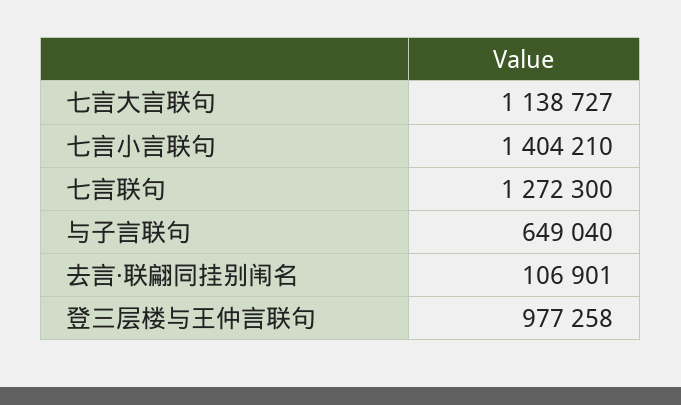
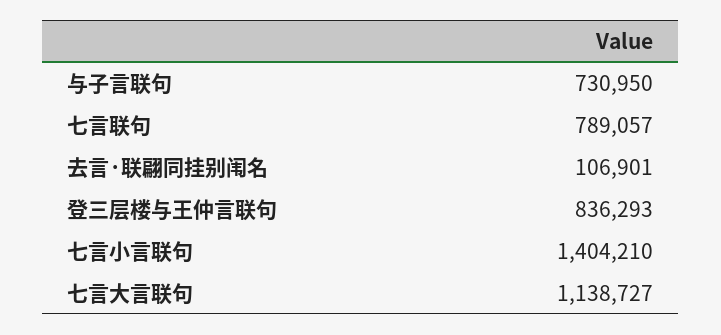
七言联句: 1272300 -> 789057
与子言联句: 649040 -> 730950
登三层楼与王仲言联句: 977258 -> 836293

